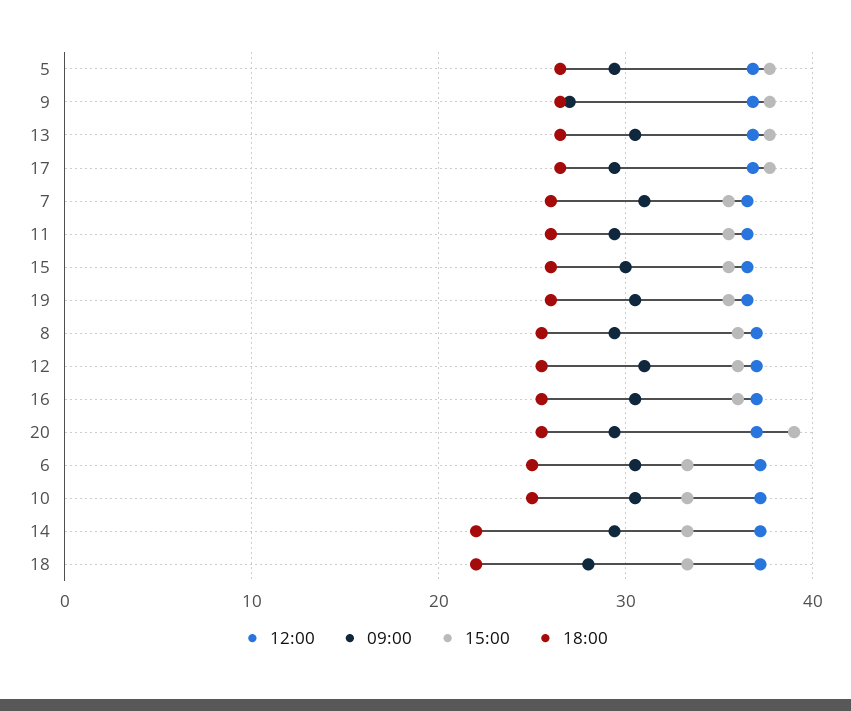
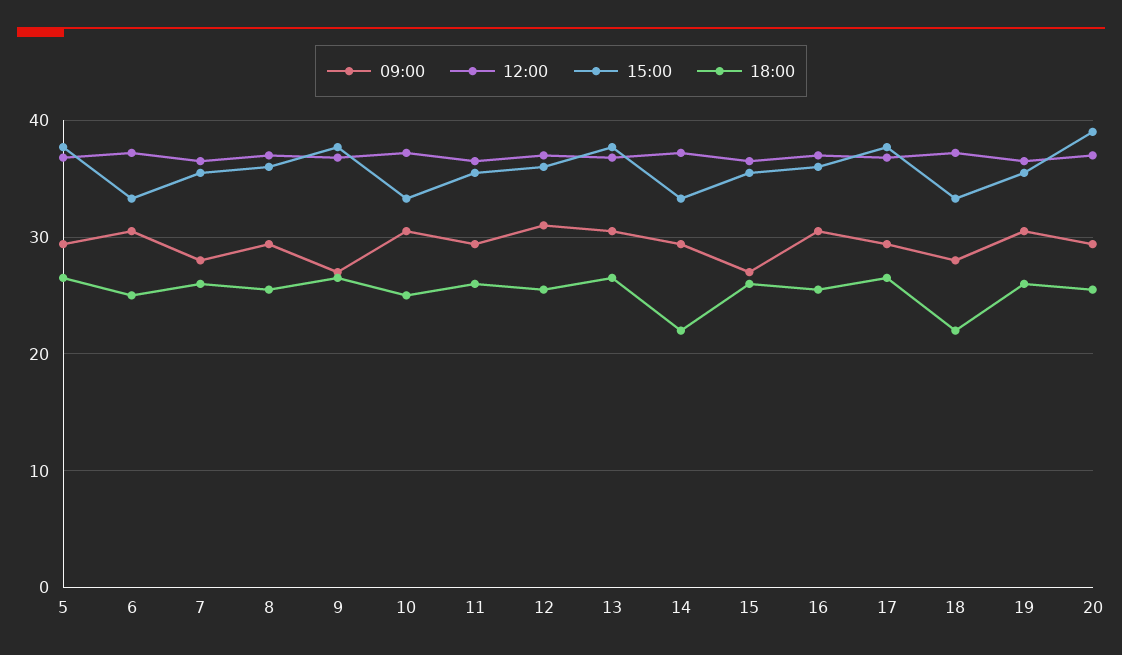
09:00, 7: 31 -> 28
09:00, 15: 30 -> 27

